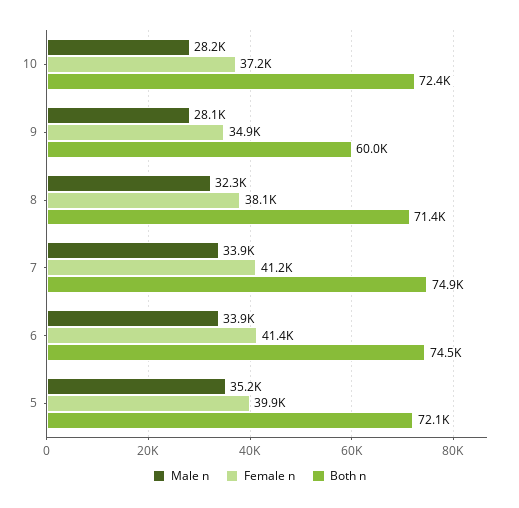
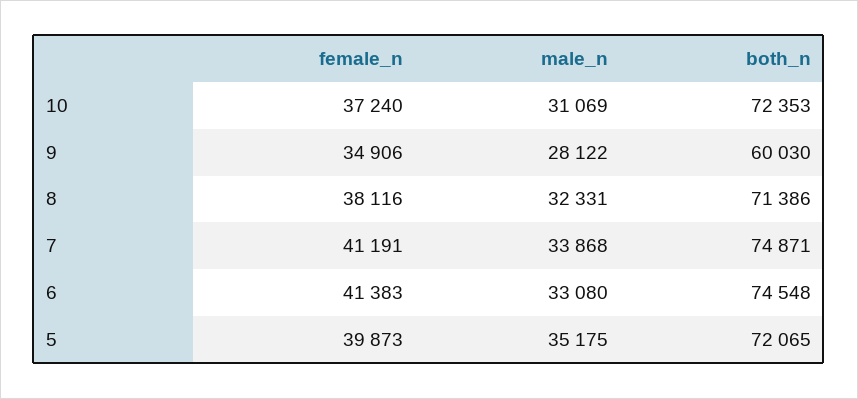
Male n, 10: 28200 -> 31069
Male n, 6: 33900 -> 33080

